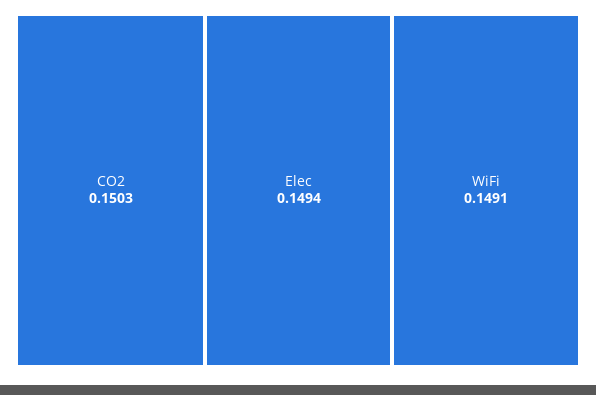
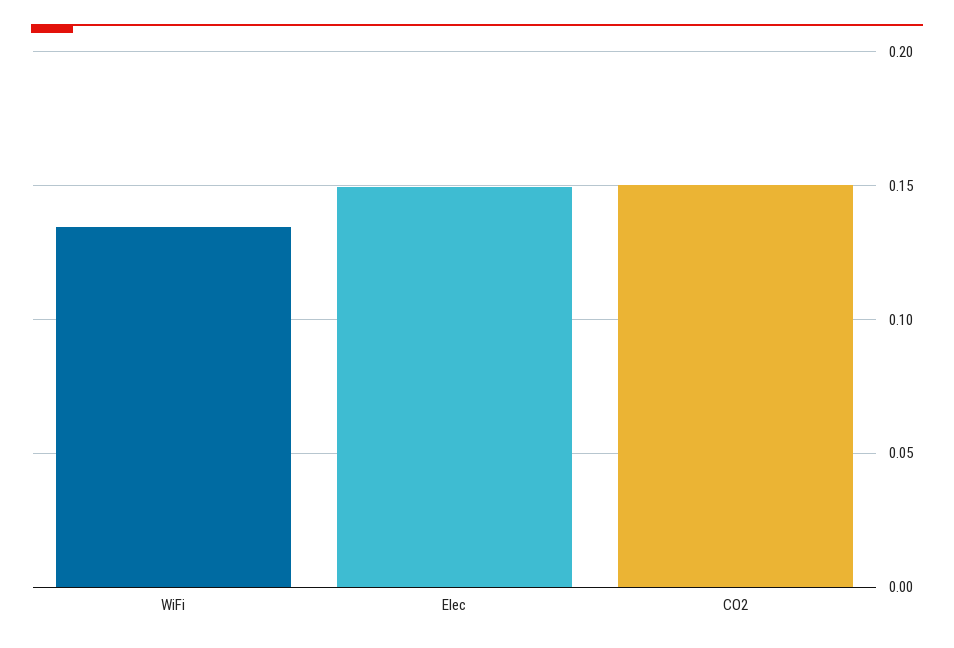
WiFi: 0.1491 -> 0.135

